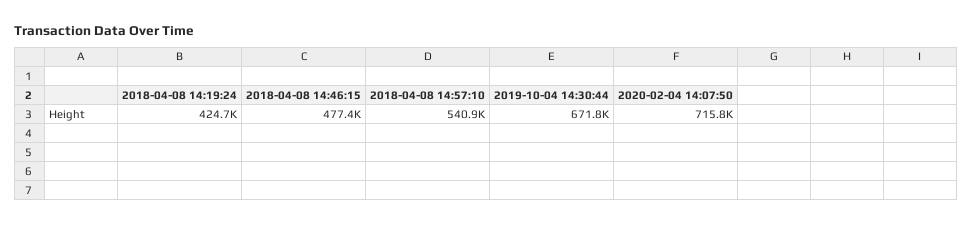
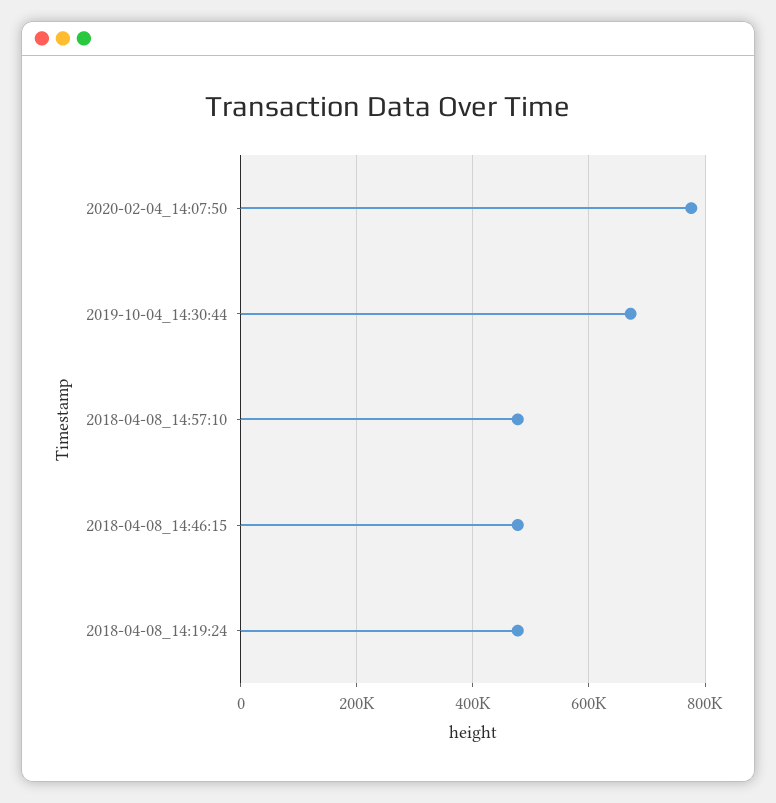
2018-04-08 14:19:24: 424700 -> 480000
2018-04-08 14:57:10: 540900 -> 480000
2020-02-04 14:07:50: 715800 -> 780000

